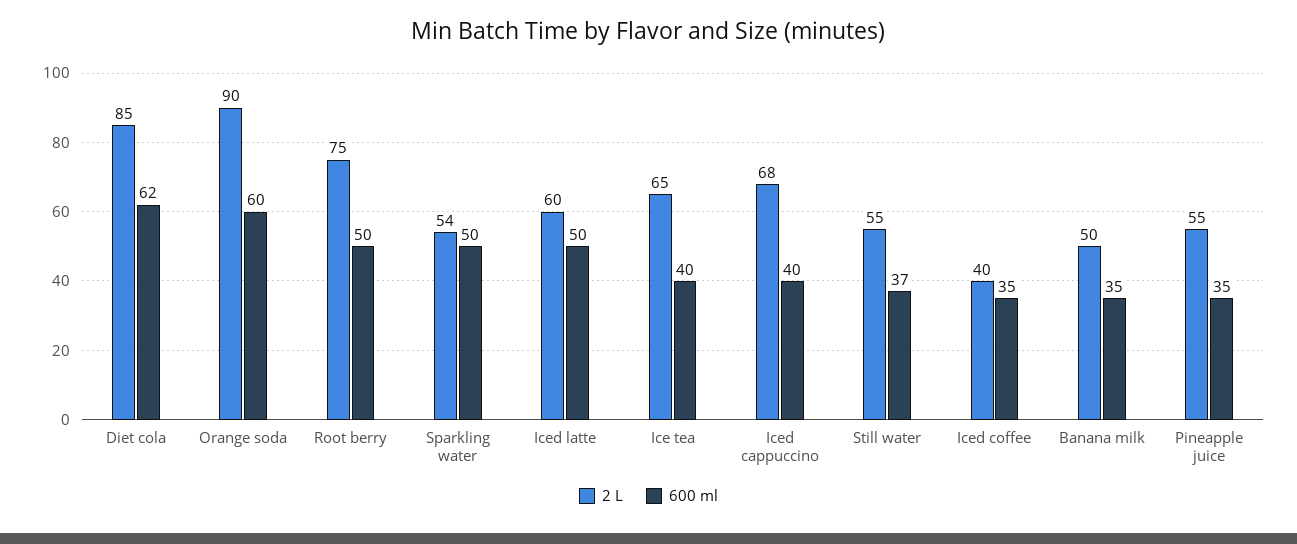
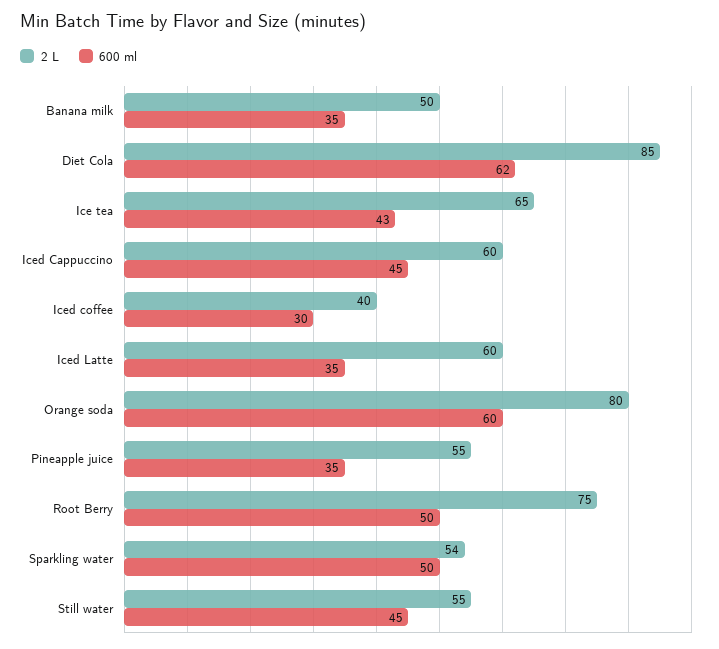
2 L, Orange soda: 90 -> 80
600 ml, Iced latte: 50 -> 35
600 ml, Ice tea: 40 -> 43
2 L, Iced cappuccino: 68 -> 60
600 ml, Iced cappuccino: 40 -> 45
600 ml, Still water: 37 -> 45
600 ml, Iced coffee: 35 -> 30

